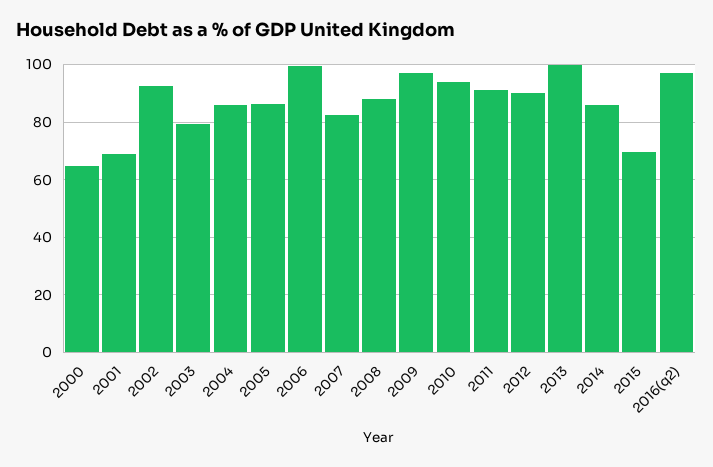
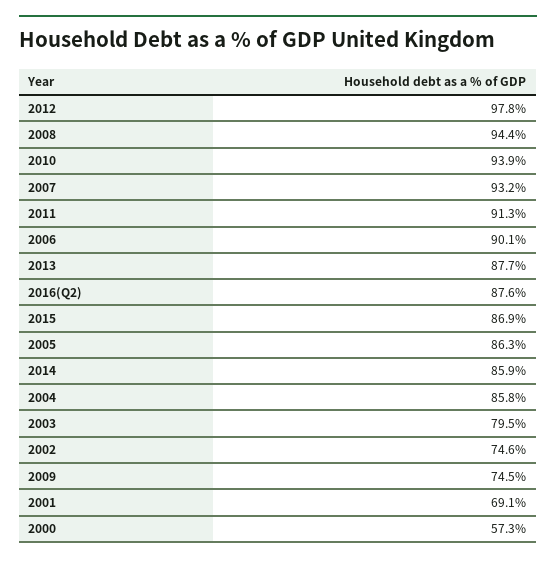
2000: 65 -> 57.3
2002: 92.5 -> 74.6
2006: 100 -> 90.1
2007: 82.5 -> 93.2
2008: 87.5 -> 94.4
2009: 97.5 -> 74.5
2012: 90 -> 97.8
2013: 100 -> 87.7
2015: 70 -> 86.9
2016(q2): 97.5 -> 87.6

